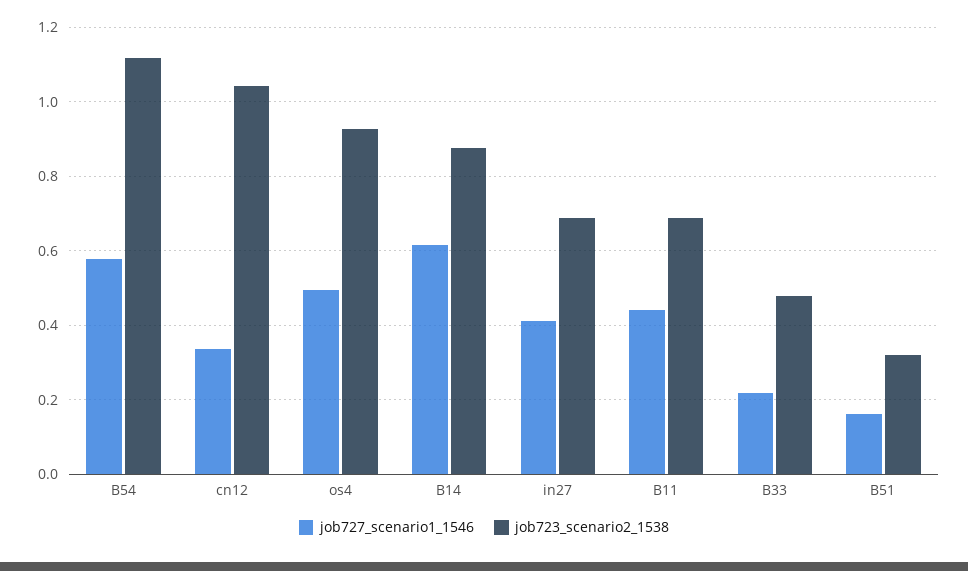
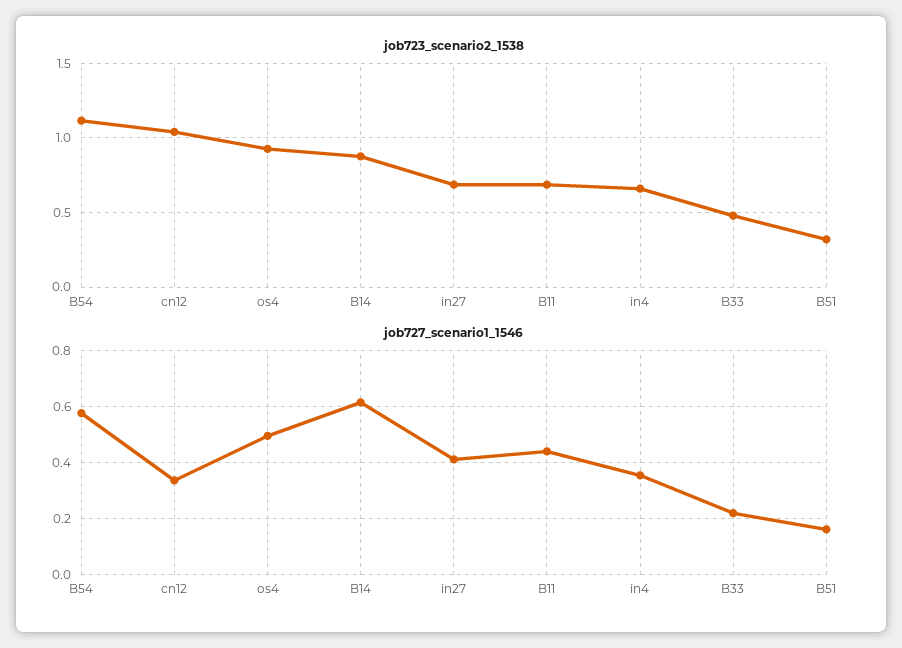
job723_scenario2_1538, in4: none -> 0.65
job727_scenario1_1546, in4: none -> 0.35

